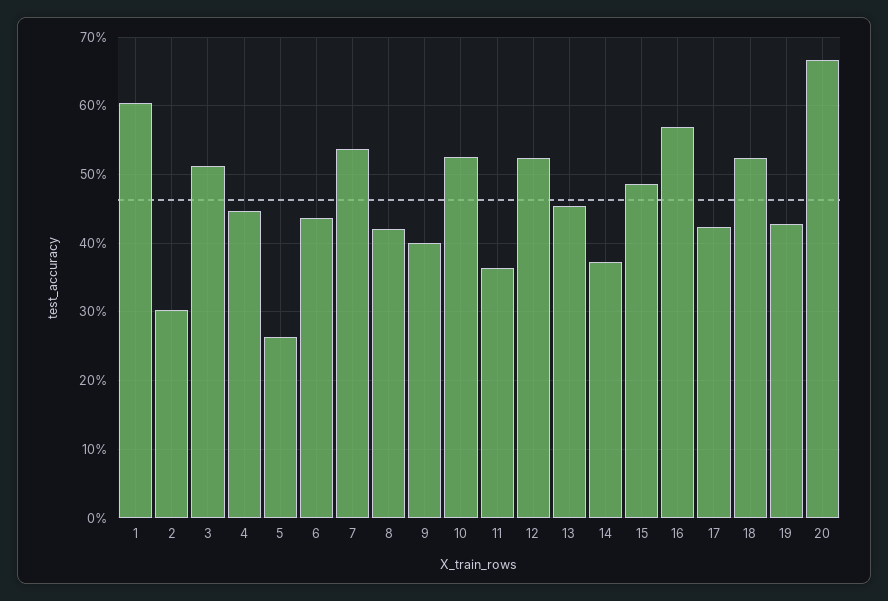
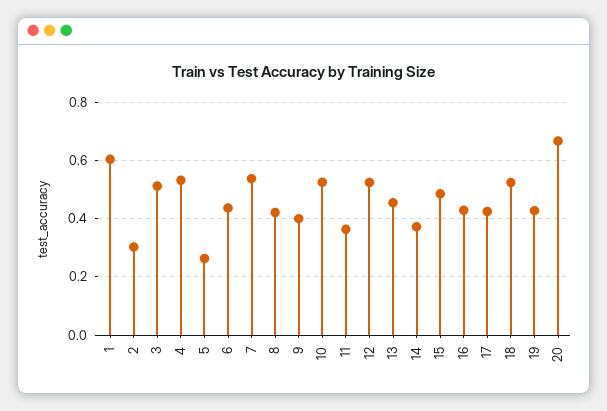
4: 0.45 -> 0.525
16: 0.57 -> 0.425

